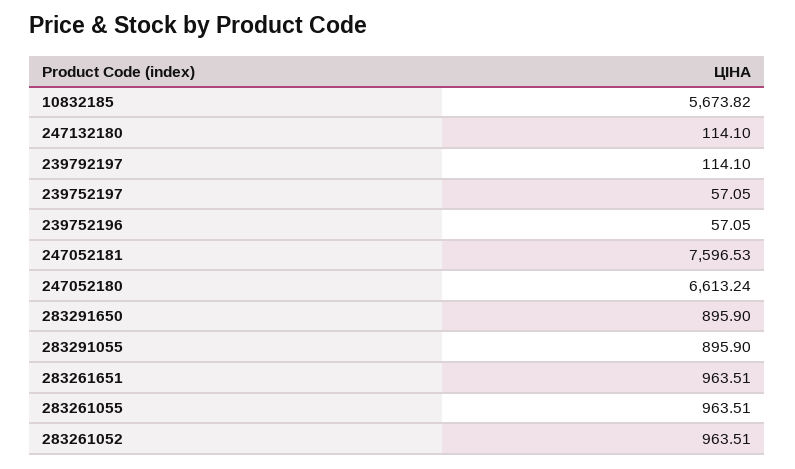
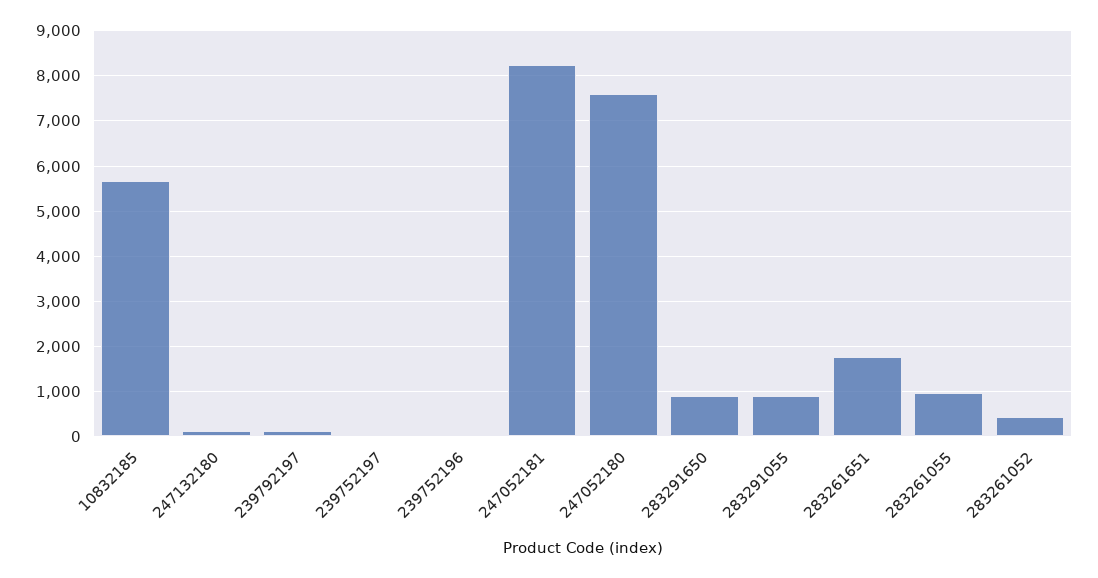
247052181: 7596.53 -> 8200
247052180: 6613.24 -> 7600
283261651: 963.51 -> 1800
283261052: 963.51 -> 400

